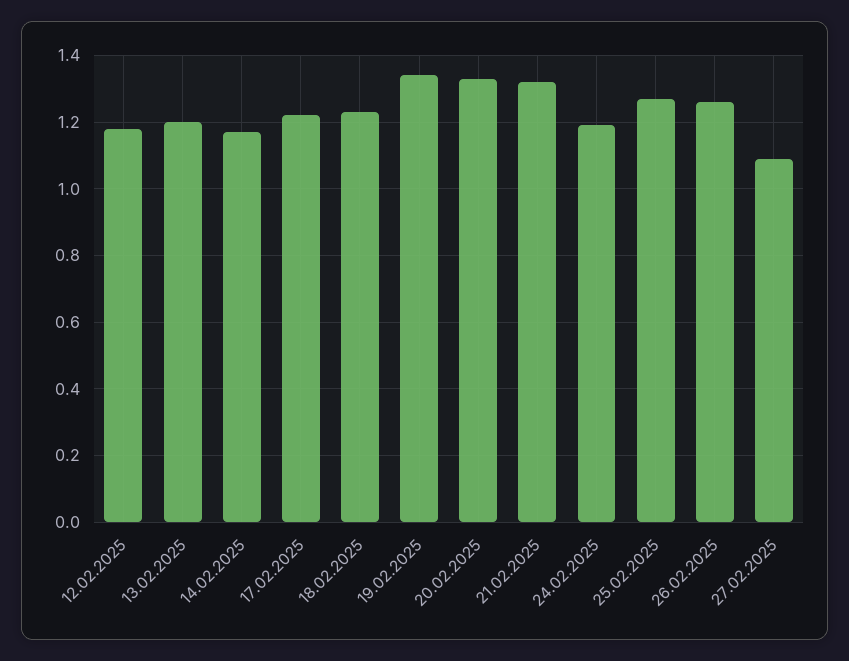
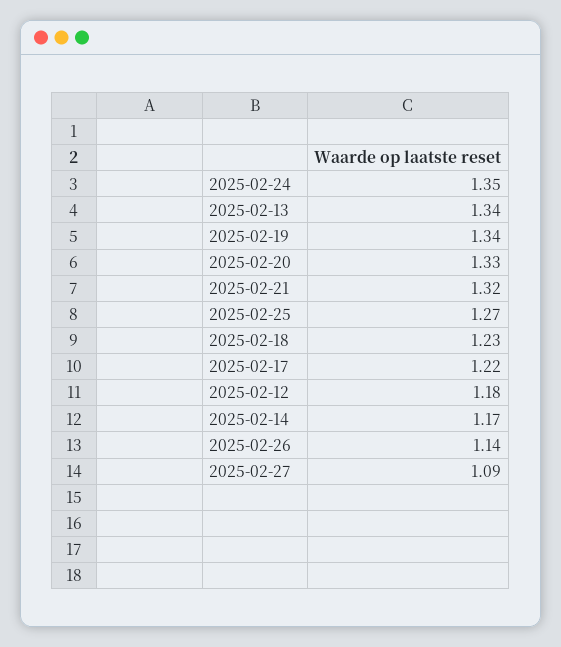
13.02.2025: 1.2 -> 1.34
24.02.2025: 1.2 -> 1.35
26.02.2025: 1.25 -> 1.14

